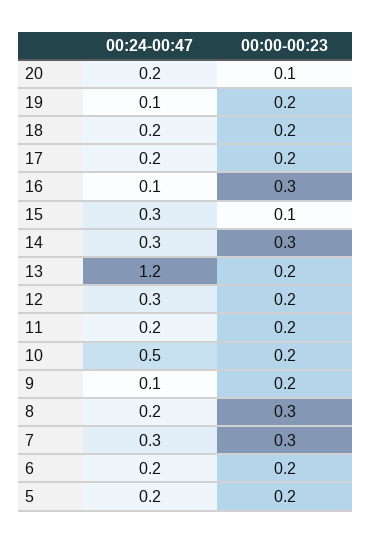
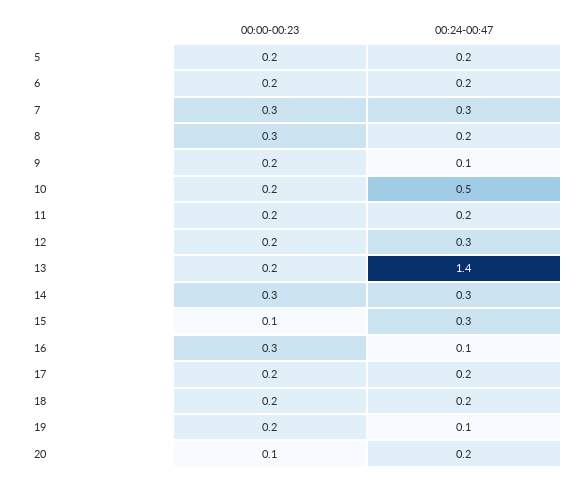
00:24-00:47, 13: 1.2 -> 1.4

